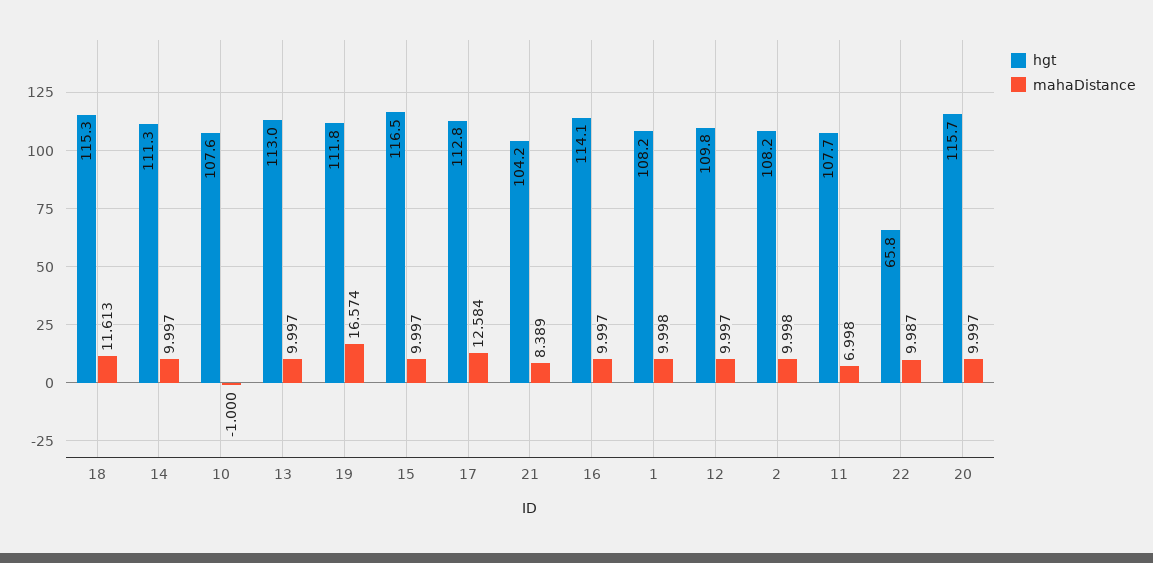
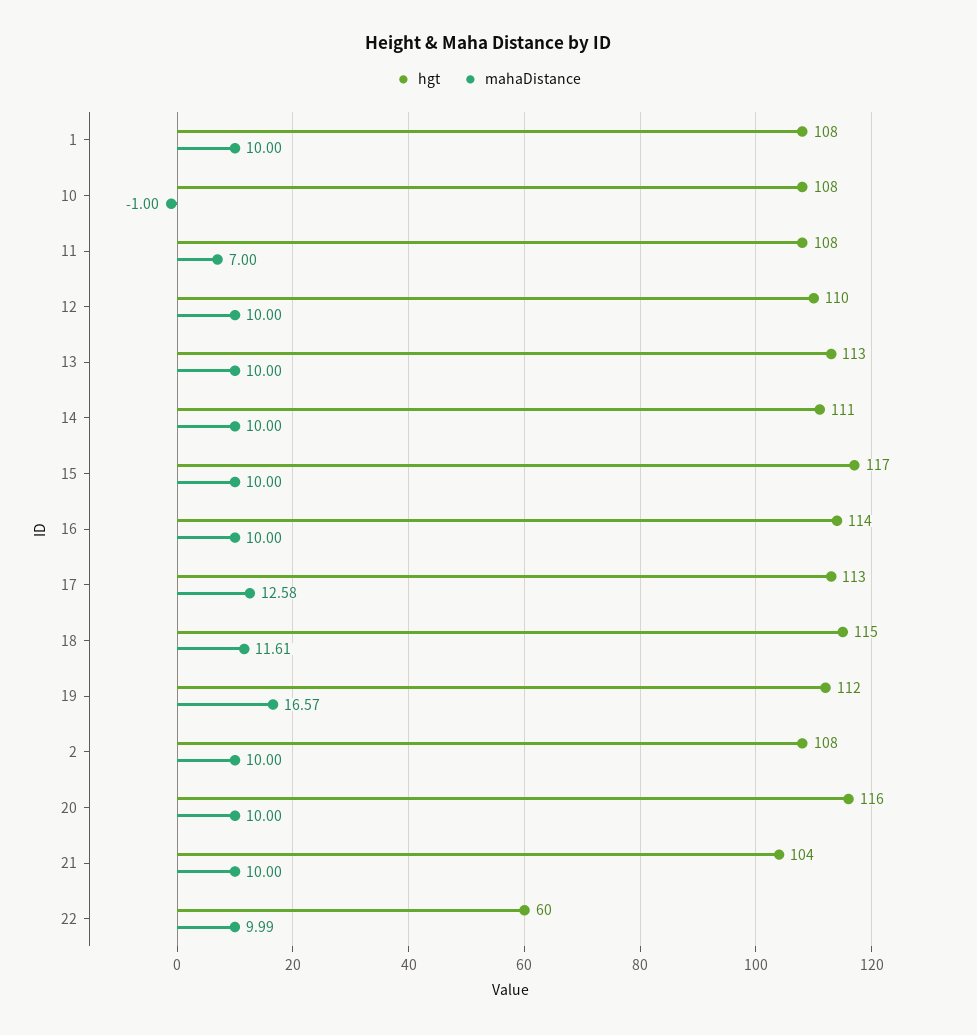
mahaDistance, 21: 8.389 -> 10
hgt, 22: 65.8 -> 60

